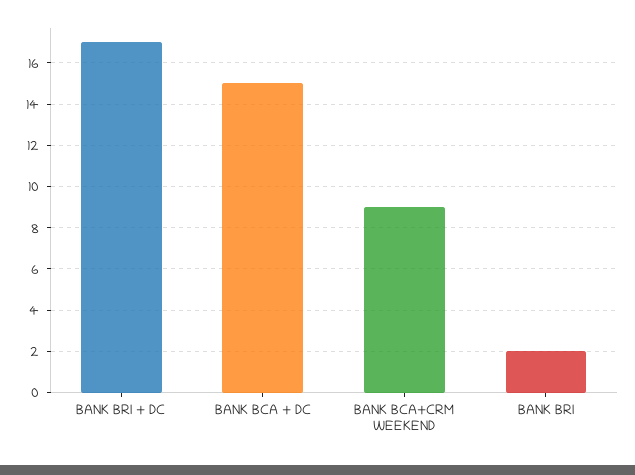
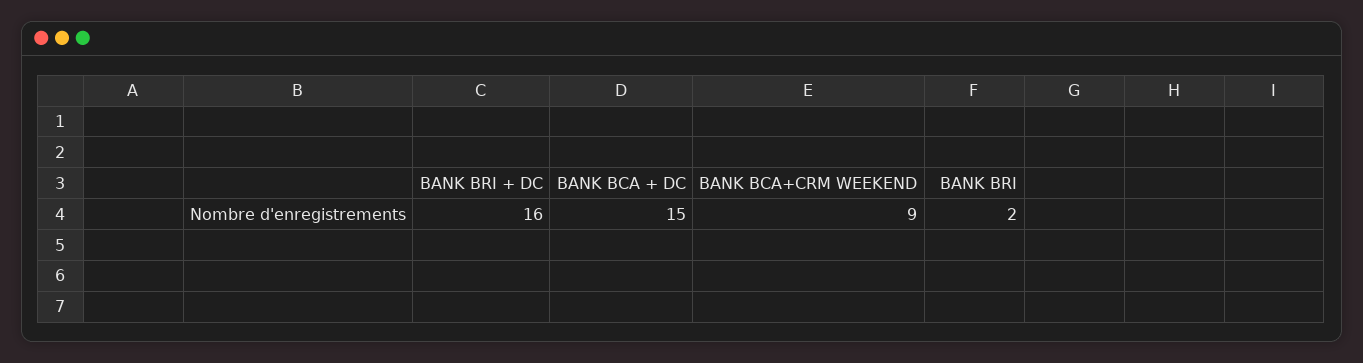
BANK BRI + DC: 17 -> 16

